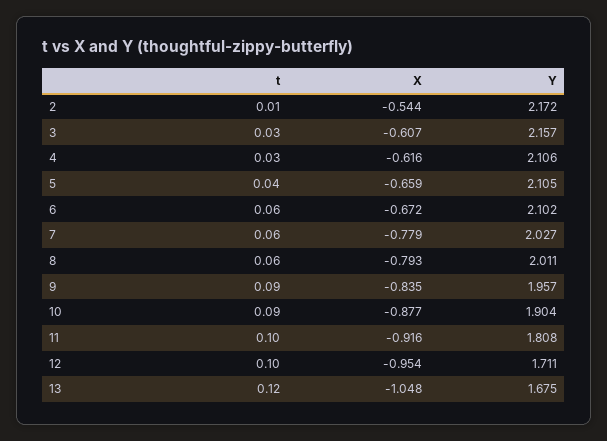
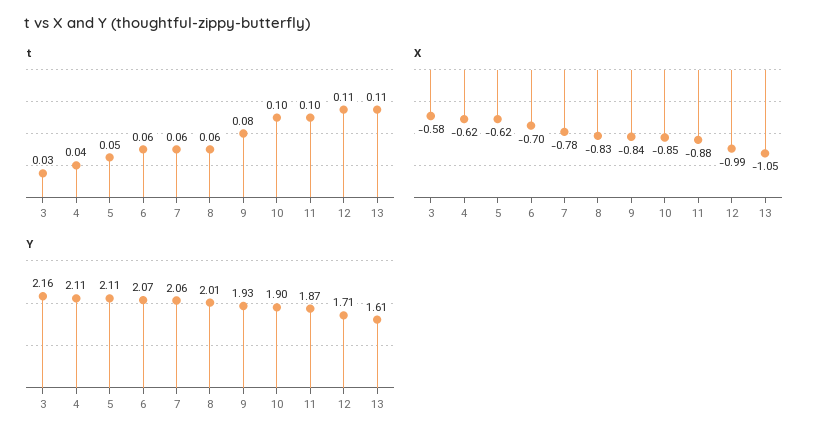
t, 2: 0.01 -> none
X, 2: -0.544 -> none
Y, 2: 2.172 -> none
X, 3: -0.607 -> -0.58
t, 4: 0.03 -> 0.04
t, 5: 0.04 -> 0.05
X, 5: -0.659 -> -0.62
X, 6: -0.672 -> -0.7
Y, 6: 2.102 -> 2.07
Y, 7: 2.027 -> 2.06
X, 8: -0.793 -> -0.83
t, 9: 0.09 -> 0.08
Y, 9: 1.957 -> 1.93
t, 10: 0.09 -> 0.1
X, 10: -0.877 -> -0.85
X, 11: -0.916 -> -0.88
Y, 11: 1.808 -> 1.87
t, 12: 0.1 -> 0.11
X, 12: -0.954 -> -0.99
t, 13: 0.12 -> 0.11
Y, 13: 1.675 -> 1.61

